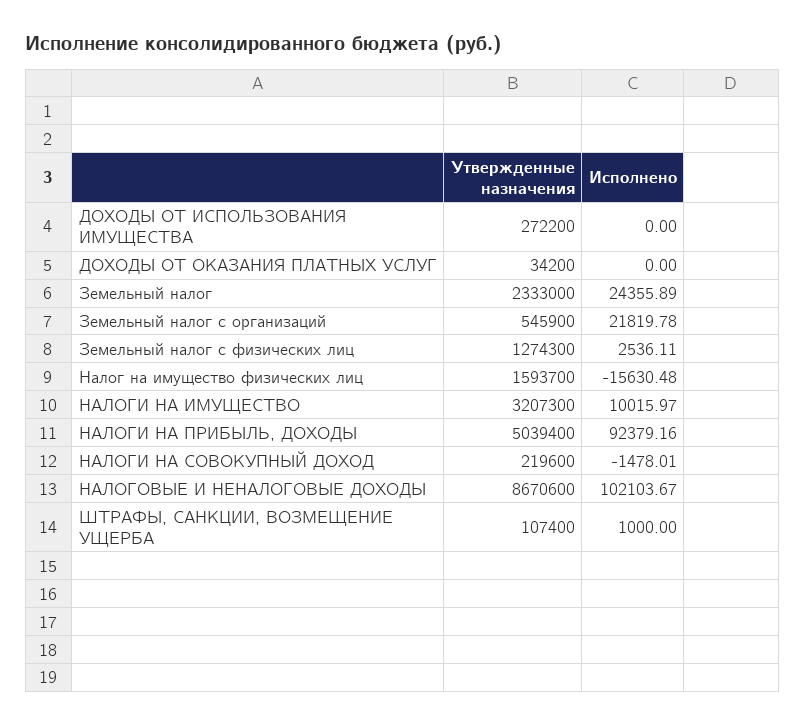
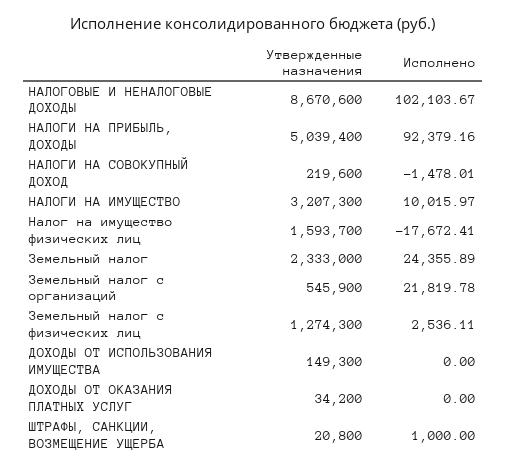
Утвержденные назначения, ДОХОДЫ ОТ ИСПОЛЬЗОВАНИЯ ИМУЩЕСТВА: 272200 -> 149300
Исполнено, Налог на имущество физических лиц: -15630.48 -> -17672.41
Утвержденные назначения, ШТРАФЫ, САНКЦИИ, ВОЗМЕЩЕНИЕ УЩЕРБА: 107400 -> 20800

